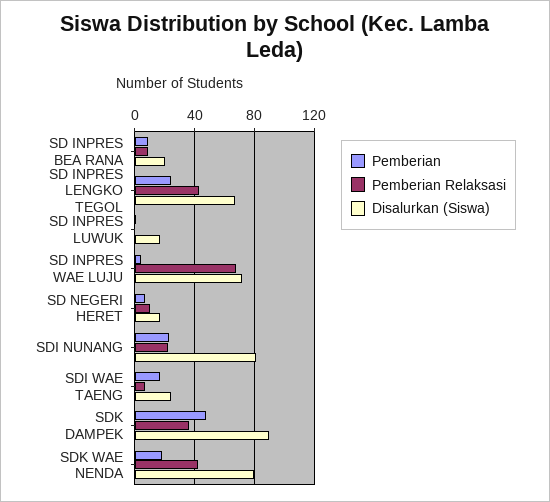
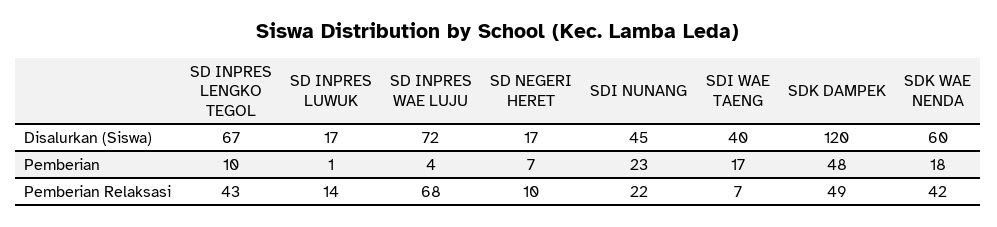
Pemberian, SD INPRES BEA RANA: 10 -> none
Pemberian Relaksasi, SD INPRES BEA RANA: 10 -> none
Disalurkan (Siswa), SD INPRES BEA RANA: 20 -> none
Pemberian, SD INPRES LENGKO TEGOL: 25 -> 10
Pemberian Relaksasi, SD INPRES LUWUK: 0 -> 14
Disalurkan (Siswa), SDI NUNANG: 80 -> 45
Disalurkan (Siswa), SDI WAE TAENG: 25 -> 40
Pemberian Relaksasi, SDK DAMPEK: 35 -> 49
Disalurkan (Siswa), SDK DAMPEK: 90 -> 120
Disalurkan (Siswa), SDK WAE NENDA: 80 -> 60

